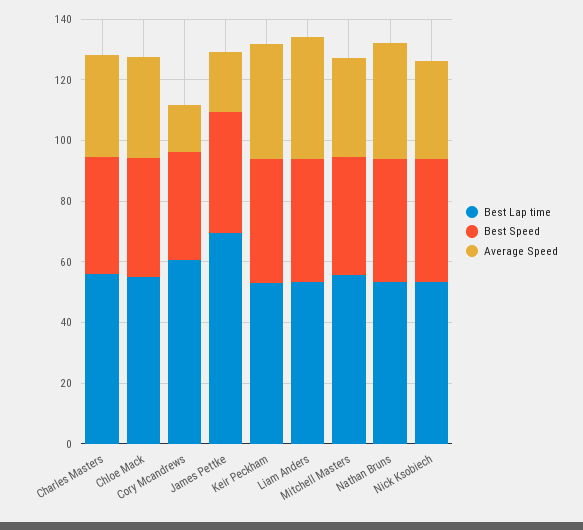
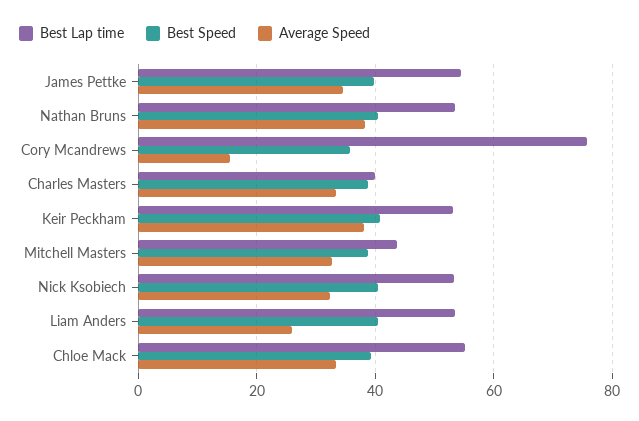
Best Lap time, Charles Masters: 55 -> 40
Best Lap time, Cory Mcandrews: 60 -> 76
Best Lap time, James Pettke: 70 -> 54
Average Speed, James Pettke: 20 -> 34
Average Speed, Liam Anders: 40 -> 26
Best Lap time, Mitchell Masters: 55 -> 44

